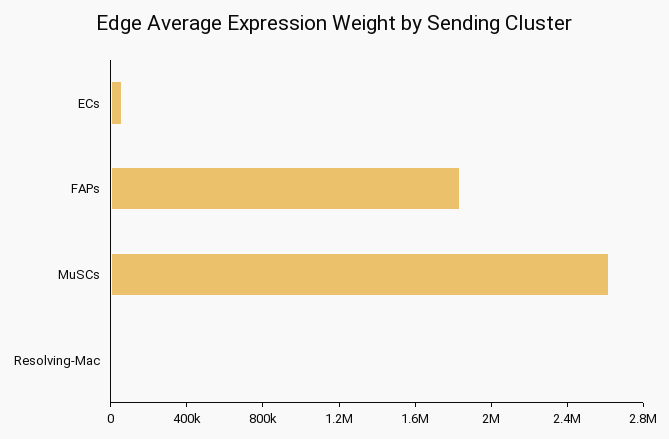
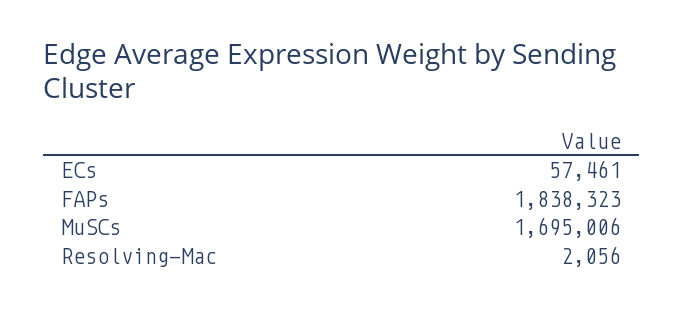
MuSCs: 2600000 -> 1695006

